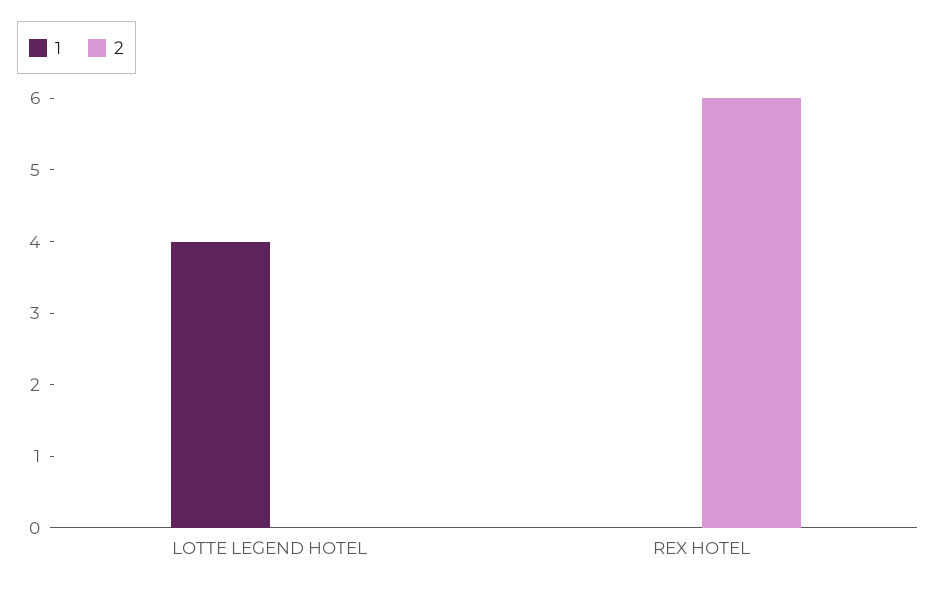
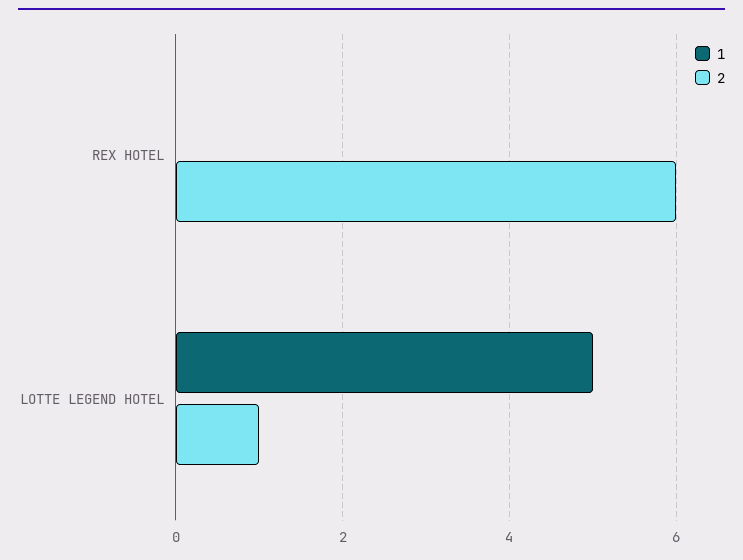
1, LOTTE LEGEND HOTEL: 4 -> 5
2, LOTTE LEGEND HOTEL: 0 -> 1

